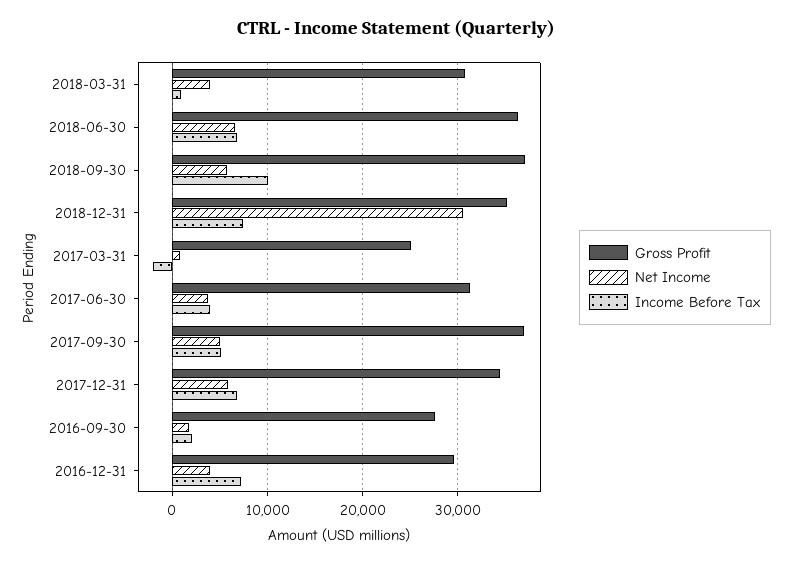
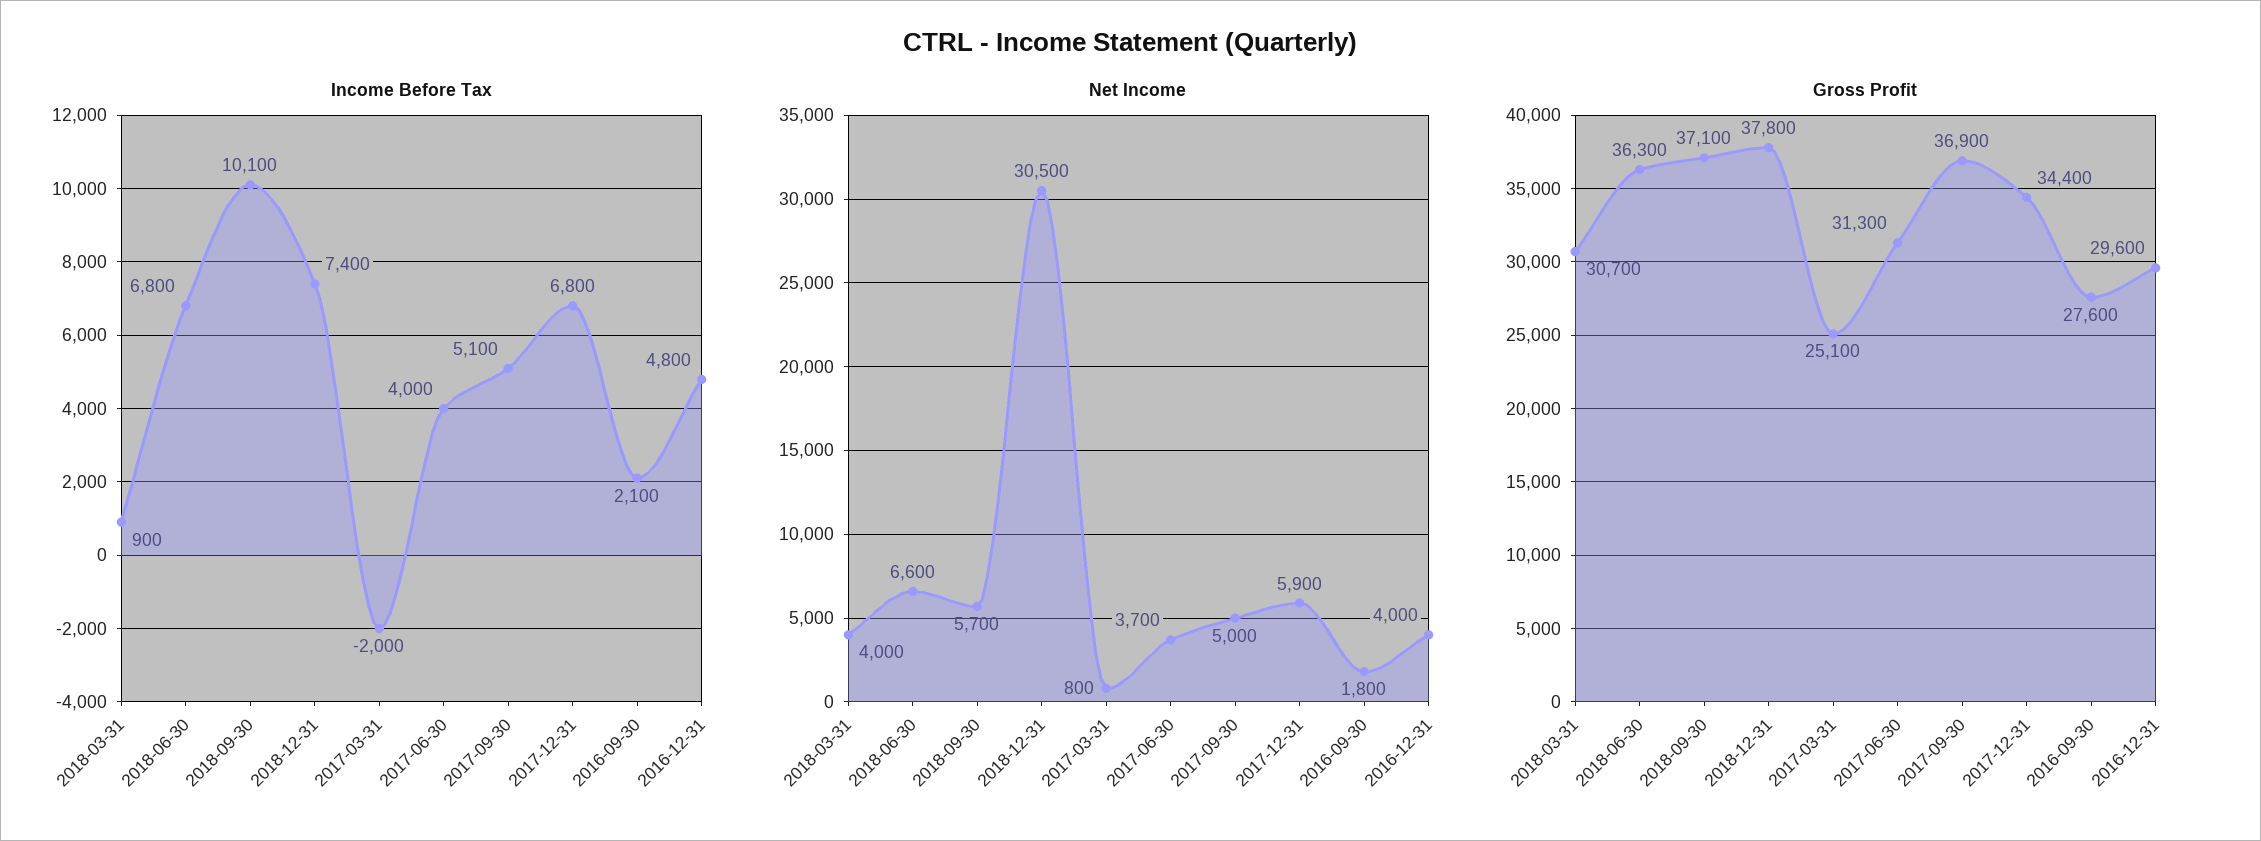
Gross Profit, 2018-12-31: 35000 -> 37800
Income Before Tax, 2016-12-31: 7000 -> 4800

